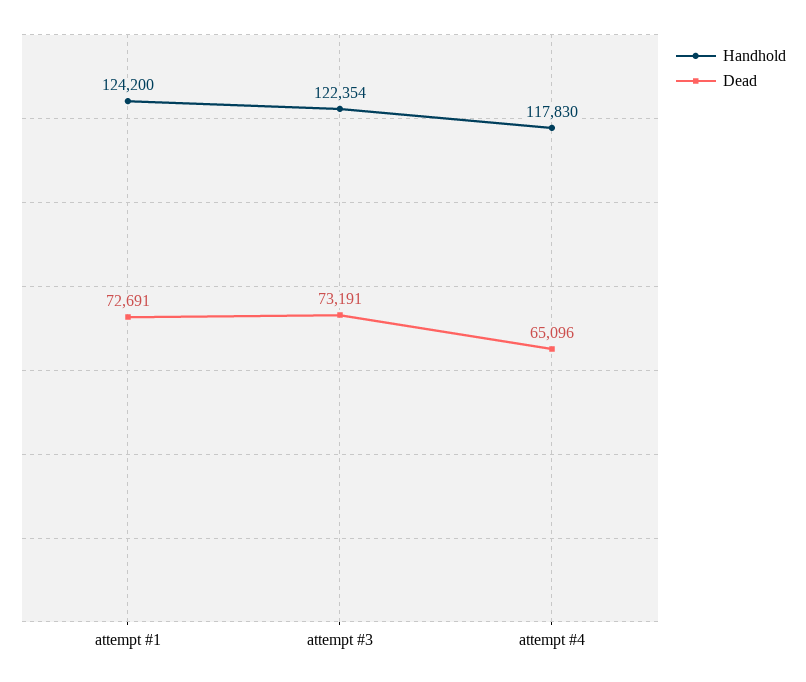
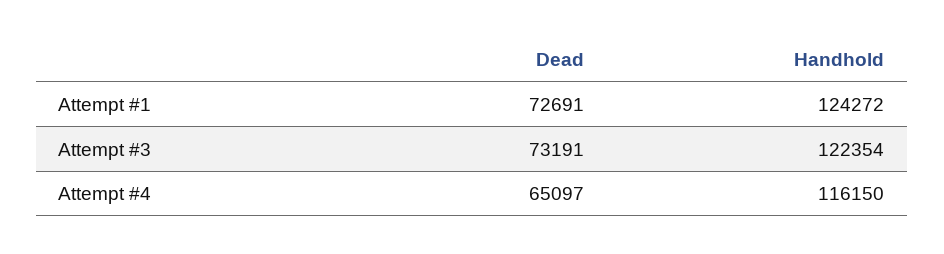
Handhold, attempt #1: 124200 -> 124272
Handhold, attempt #4: 117830 -> 116150
Dead, attempt #4: 65096 -> 65097

